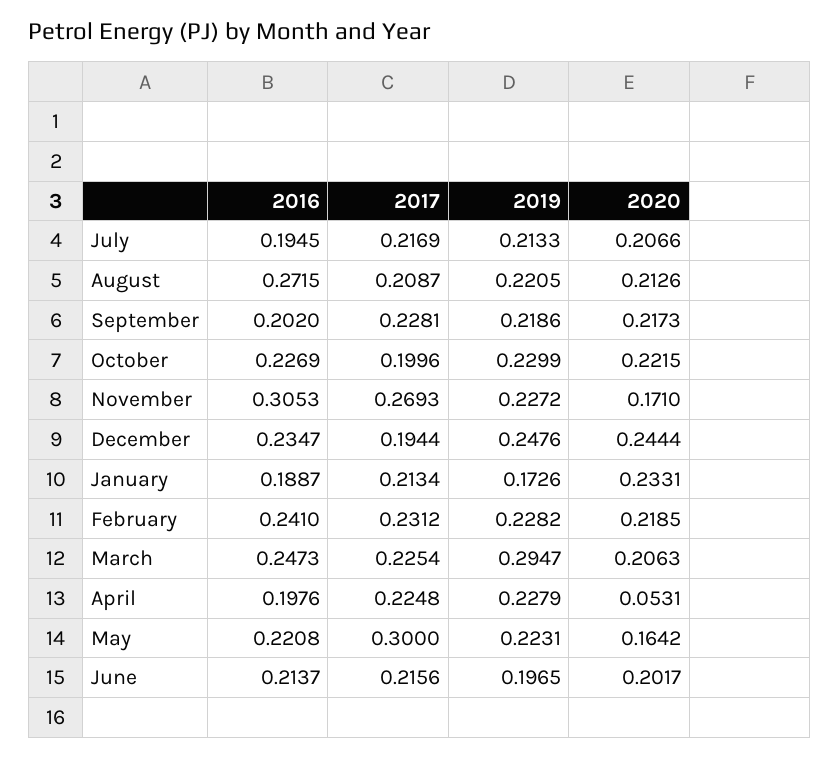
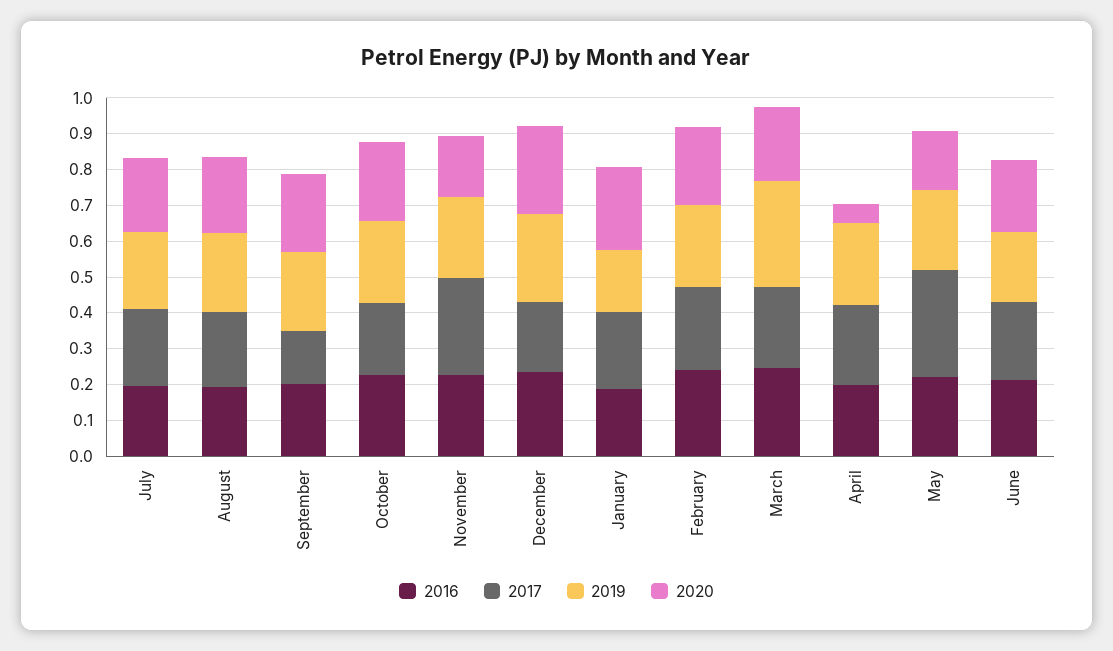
2016, August: 0.2715 -> 0.2
2017, September: 0.2281 -> 0.15
2016, November: 0.3053 -> 0.225

